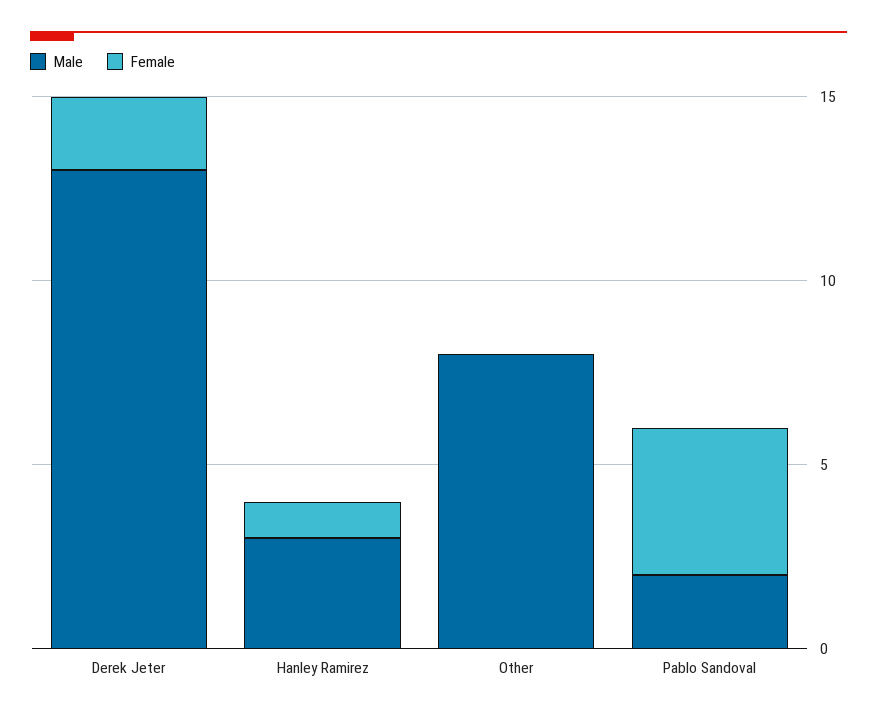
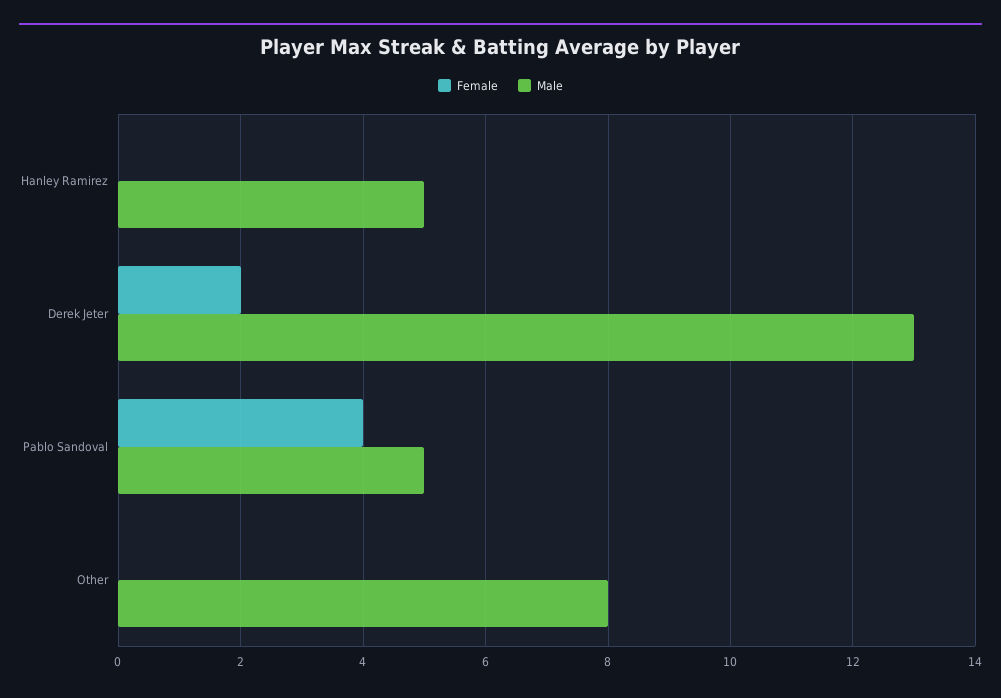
Male, Hanley Ramirez: 3 -> 5
Female, Hanley Ramirez: 1 -> 0
Male, Pablo Sandoval: 2 -> 5

